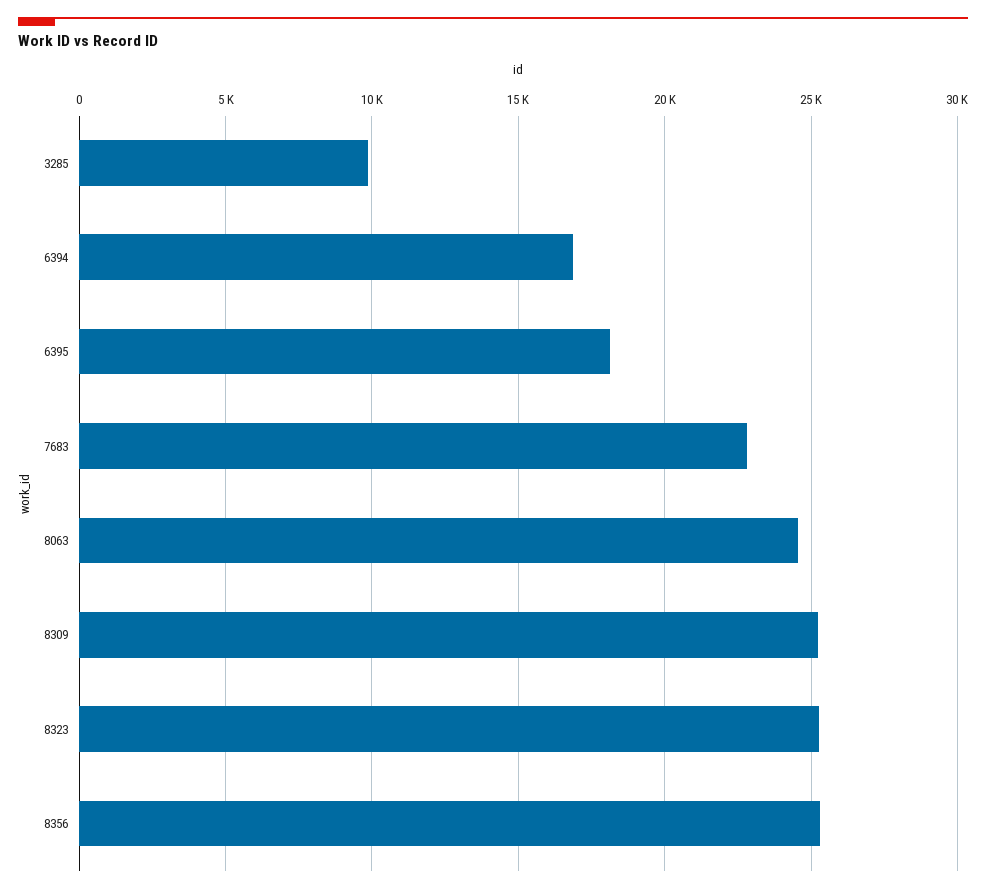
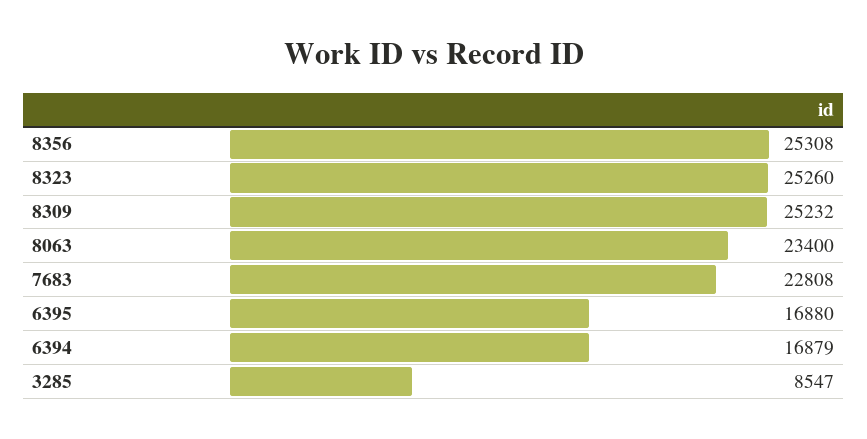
3285: 10000 -> 8547
6395: 18000 -> 16880
8063: 24500 -> 23400

